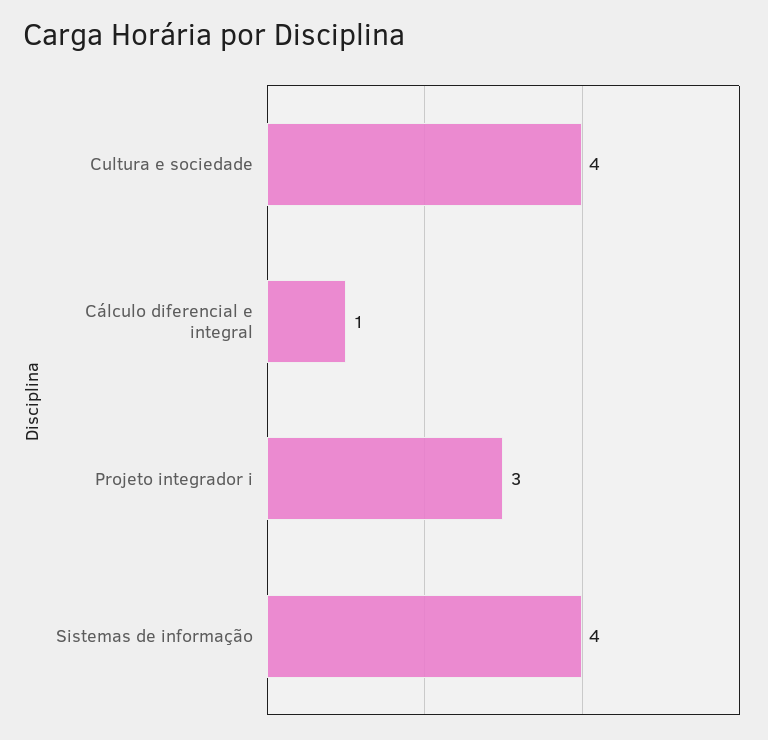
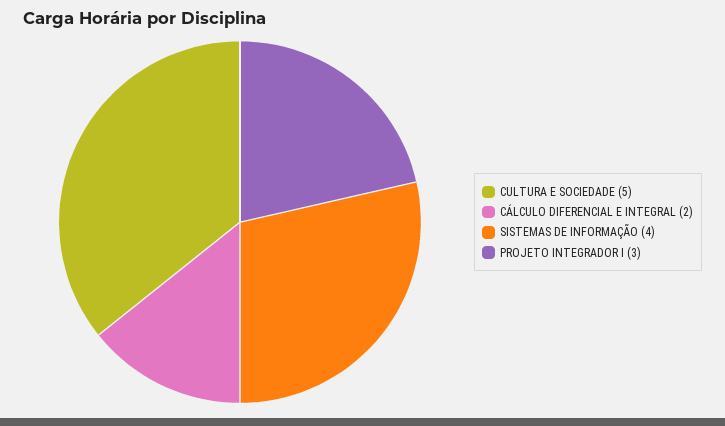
Cultura e sociedade: 4 -> 5
Cálculo diferencial e integral: 1 -> 2

